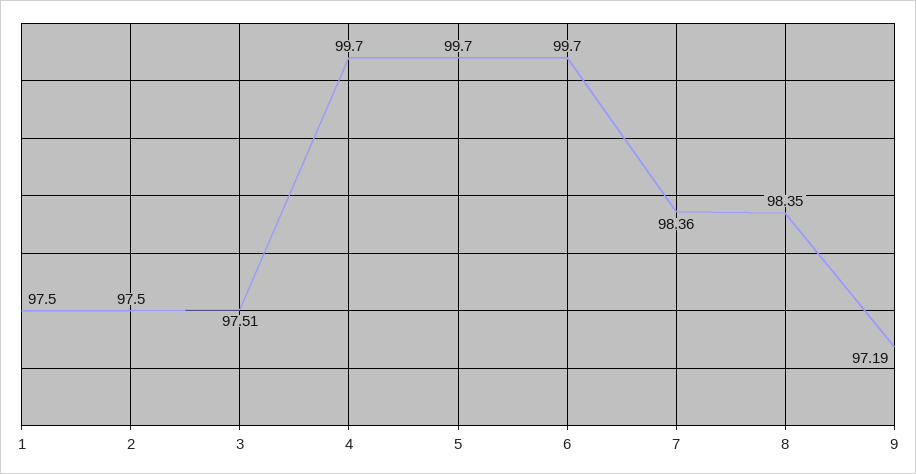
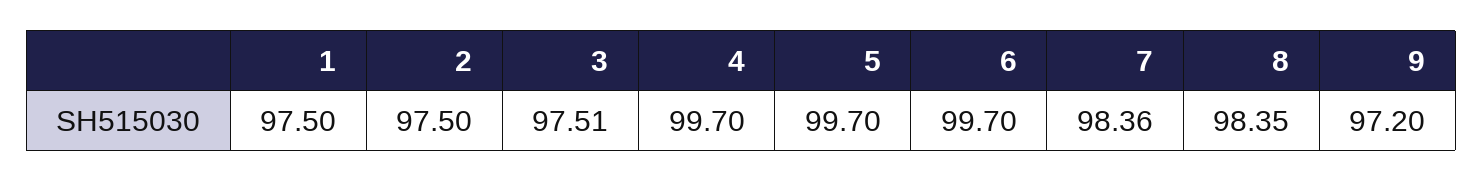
9: 97.19 -> 97.2

